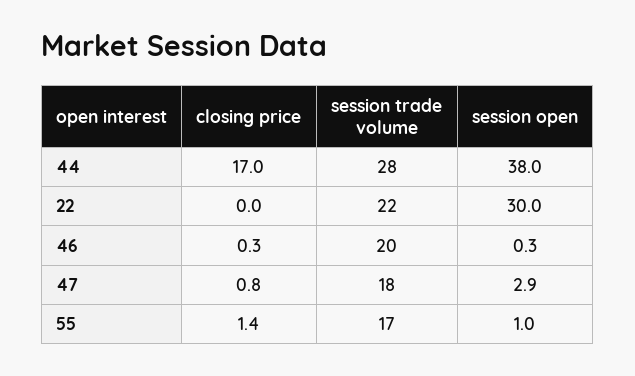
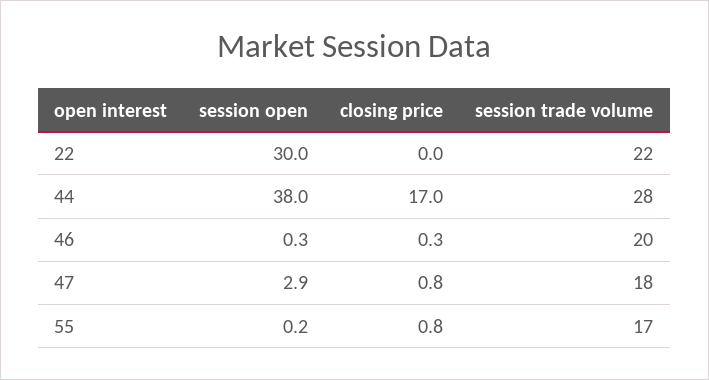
closing price, 55: 1.4 -> 0.8
session open, 55: 1 -> 0.2

